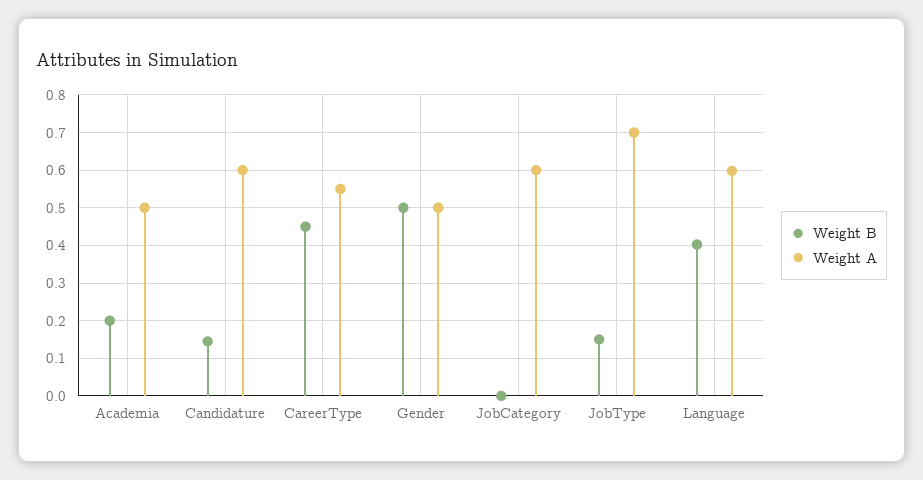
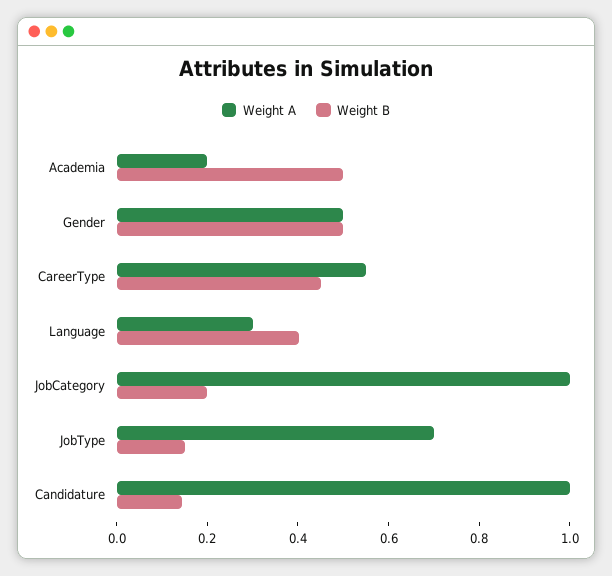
Weight B, Academia: 0.2 -> 0.5
Weight A, Academia: 0.5 -> 0.2
Weight A, Candidature: 0.6 -> 1
Weight B, JobCategory: 0 -> 0.2
Weight A, JobCategory: 0.6 -> 1
Weight A, Language: 0.6 -> 0.3

